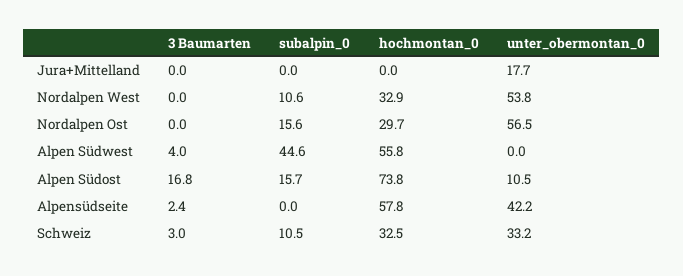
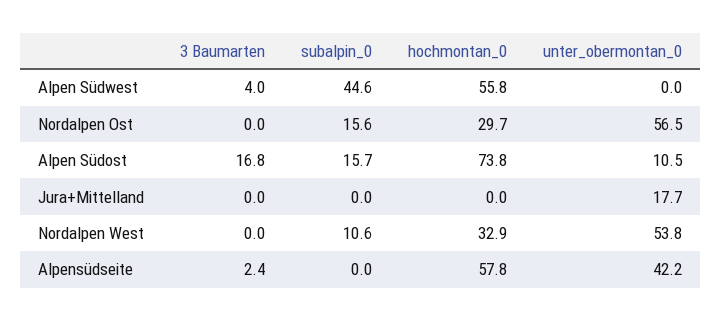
3 Baumarten, Schweiz: 3 -> none
subalpin_0, Schweiz: 10.5 -> none
hochmontan_0, Schweiz: 32.5 -> none
unter_obermontan_0, Schweiz: 33.2 -> none

